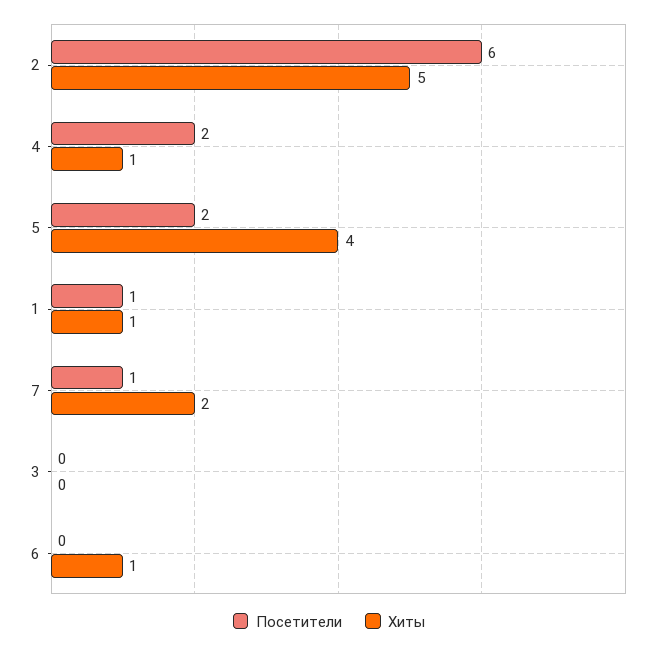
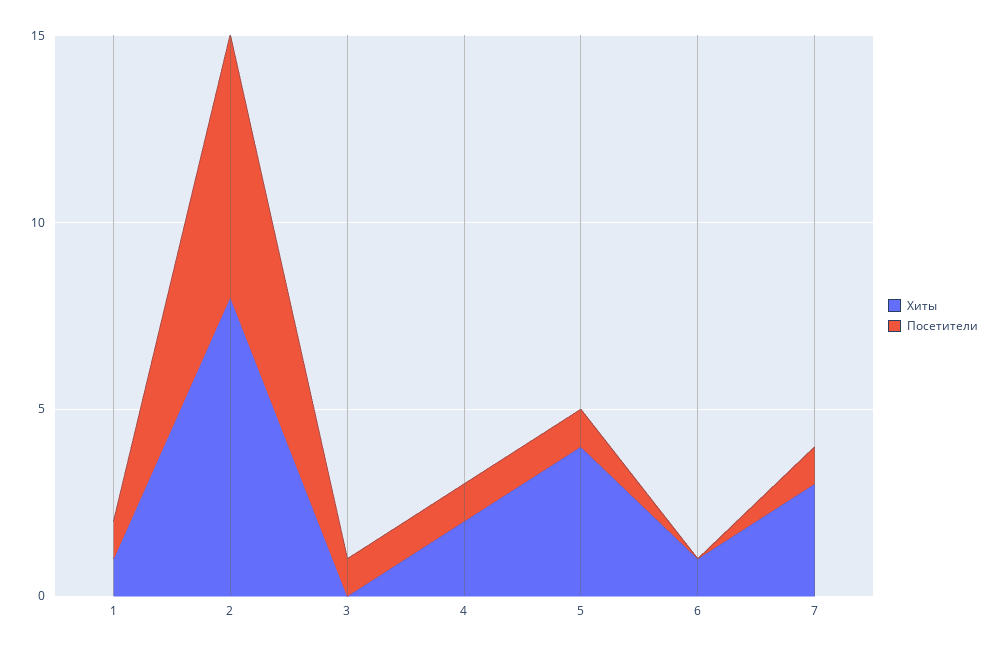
Посетители, 2: 6 -> 7
Хиты, 2: 5 -> 8
Посетители, 4: 2 -> 1
Хиты, 4: 1 -> 2
Посетители, 5: 2 -> 1
Хиты, 7: 2 -> 3
Посетители, 3: 0 -> 1

